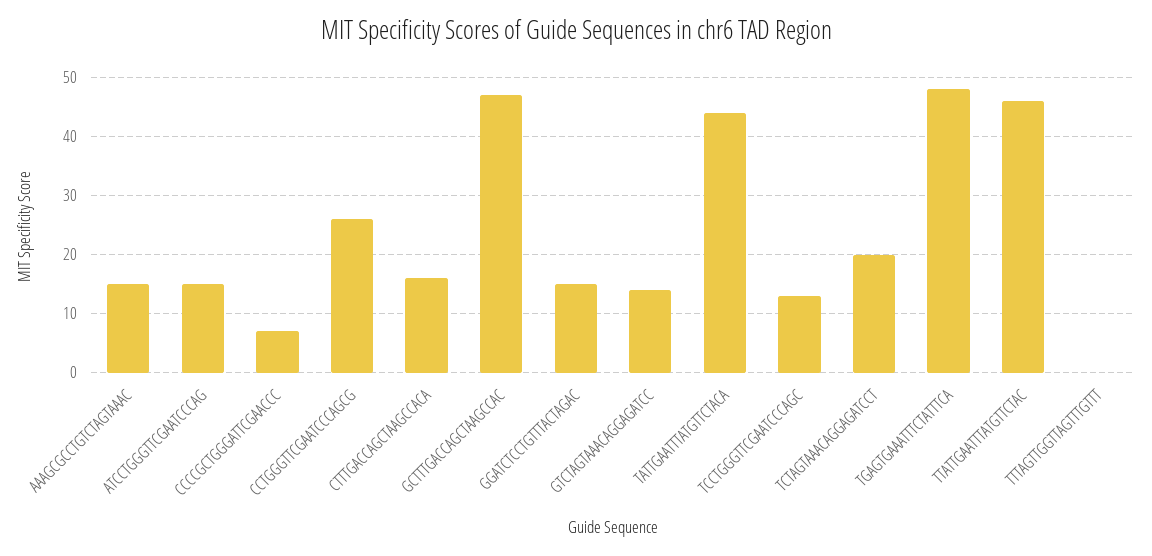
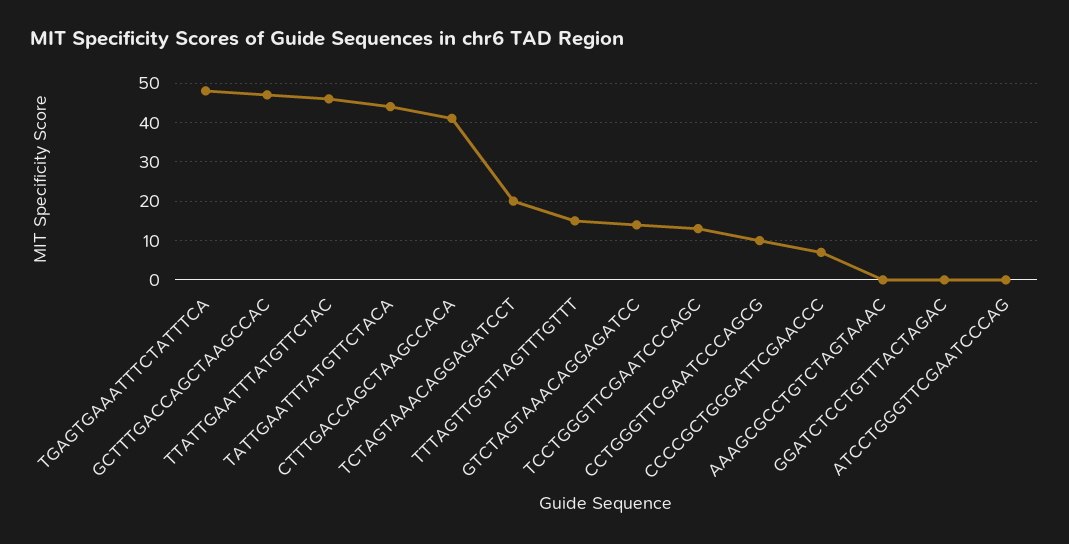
AAAGCGCCTGTCTAGTAAAC: 15 -> 0
ATCCTGGGTTCGAATCCCAG: 15 -> 0
CCTGGGTTCGAATCCCAGCG: 25 -> 10
CTTTGACCAGCTAAGCCACA: 15 -> 40
GGATCTCCTGTTTACTAGAC: 15 -> 0
TTTAGTTGGTTAGTTTGTTT: 0 -> 15

